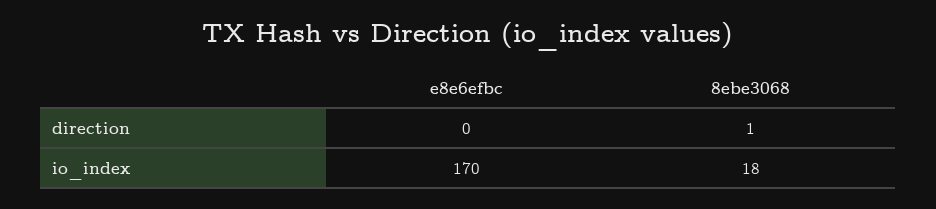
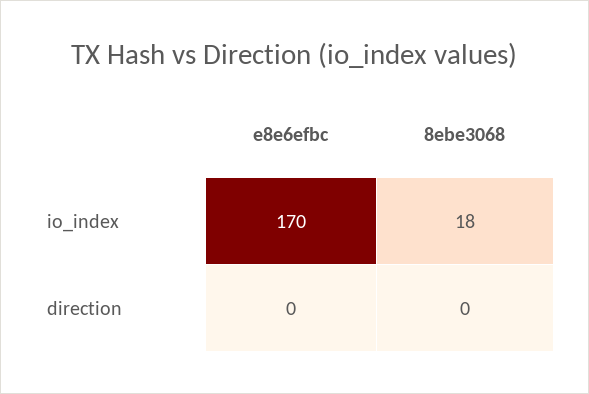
8ebe3068, direction: 1 -> 0

